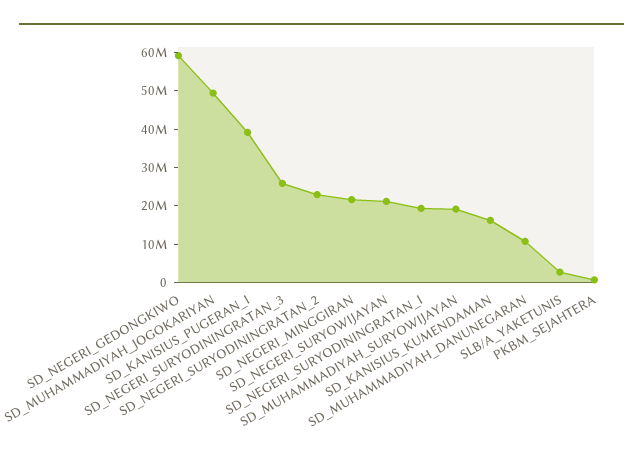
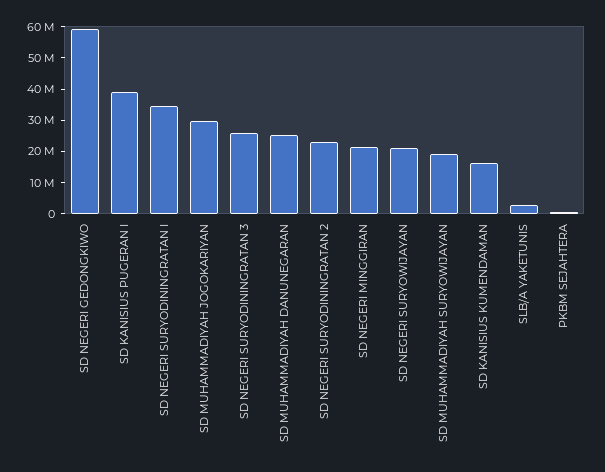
SD_MUHAMMADIYAH_JOGOKARIYAN: 50000000 -> 30000000
SD_NEGERI_SURYODININGRATAN_I: 20000000 -> 35000000
SD_MUHAMMADIYAH_DANUNEGARAN: 10000000 -> 25000000

